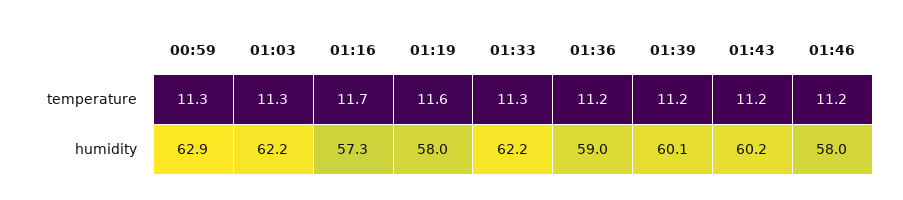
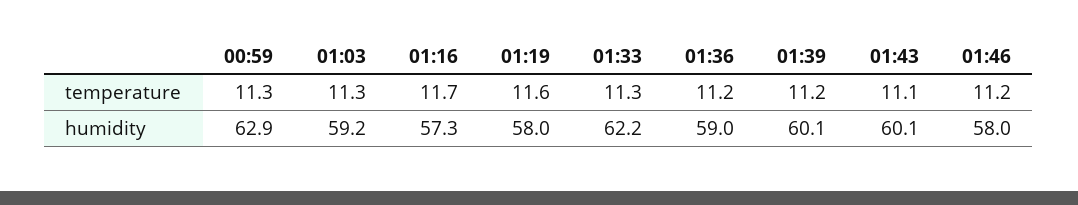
01:43, temperature: 11.2 -> 11.1
01:03, humidity: 62.2 -> 59.2
01:43, humidity: 60.2 -> 60.1

